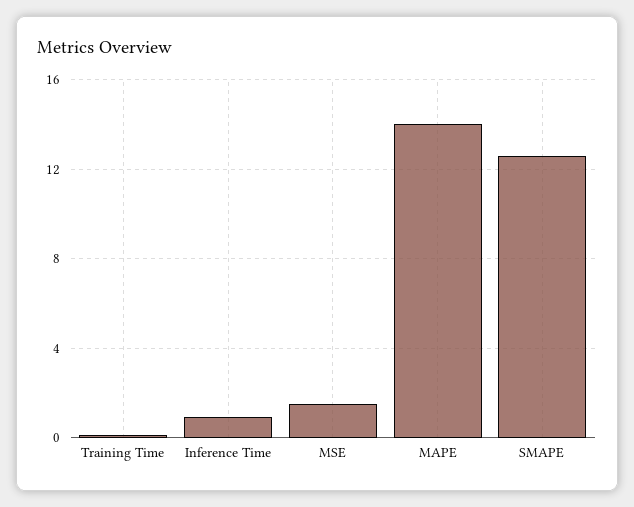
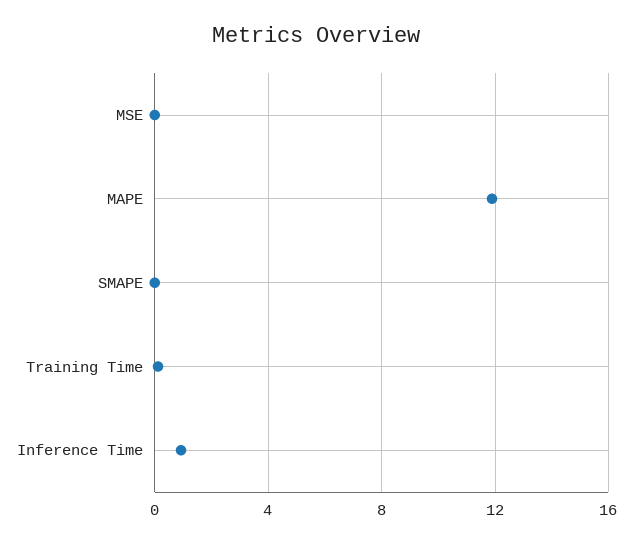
MSE: 1.5 -> 0
MAPE: 14 -> 12
SMAPE: 12.5 -> 0

